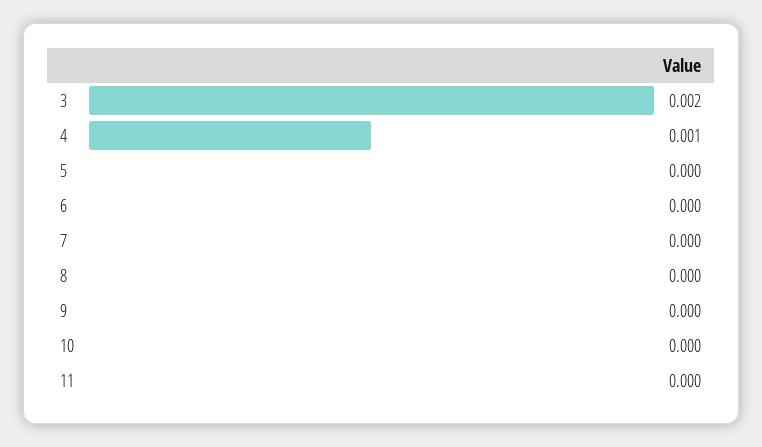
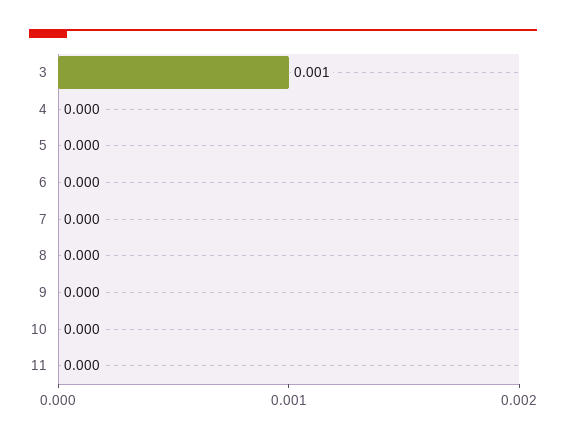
3: 0.002 -> 0.001
4: 0.001 -> 0

